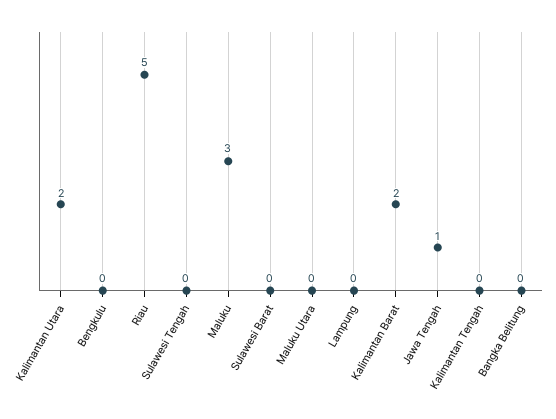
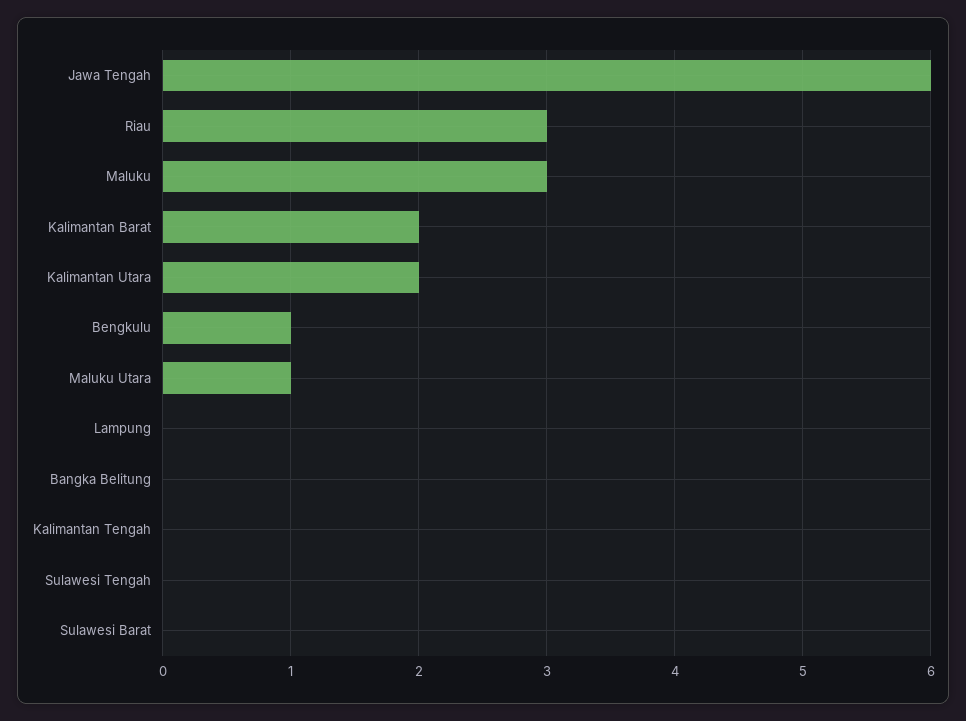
Bengkulu: 0 -> 1
Riau: 5 -> 3
Maluku Utara: 0 -> 1
Jawa Tengah: 1 -> 6

